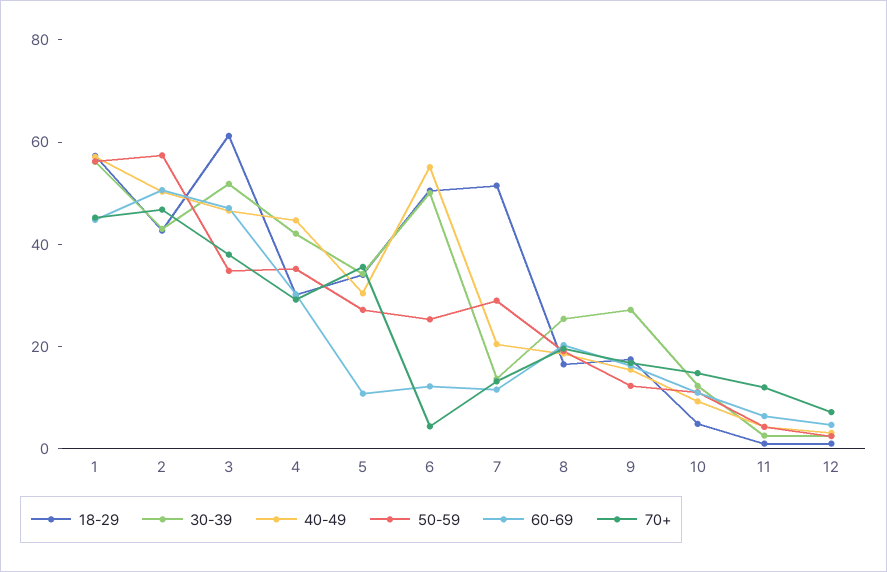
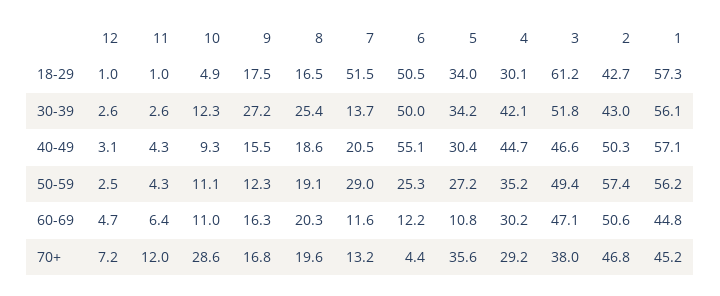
50-59, 3: 35 -> 49.4
70+, 10: 15 -> 28.6

